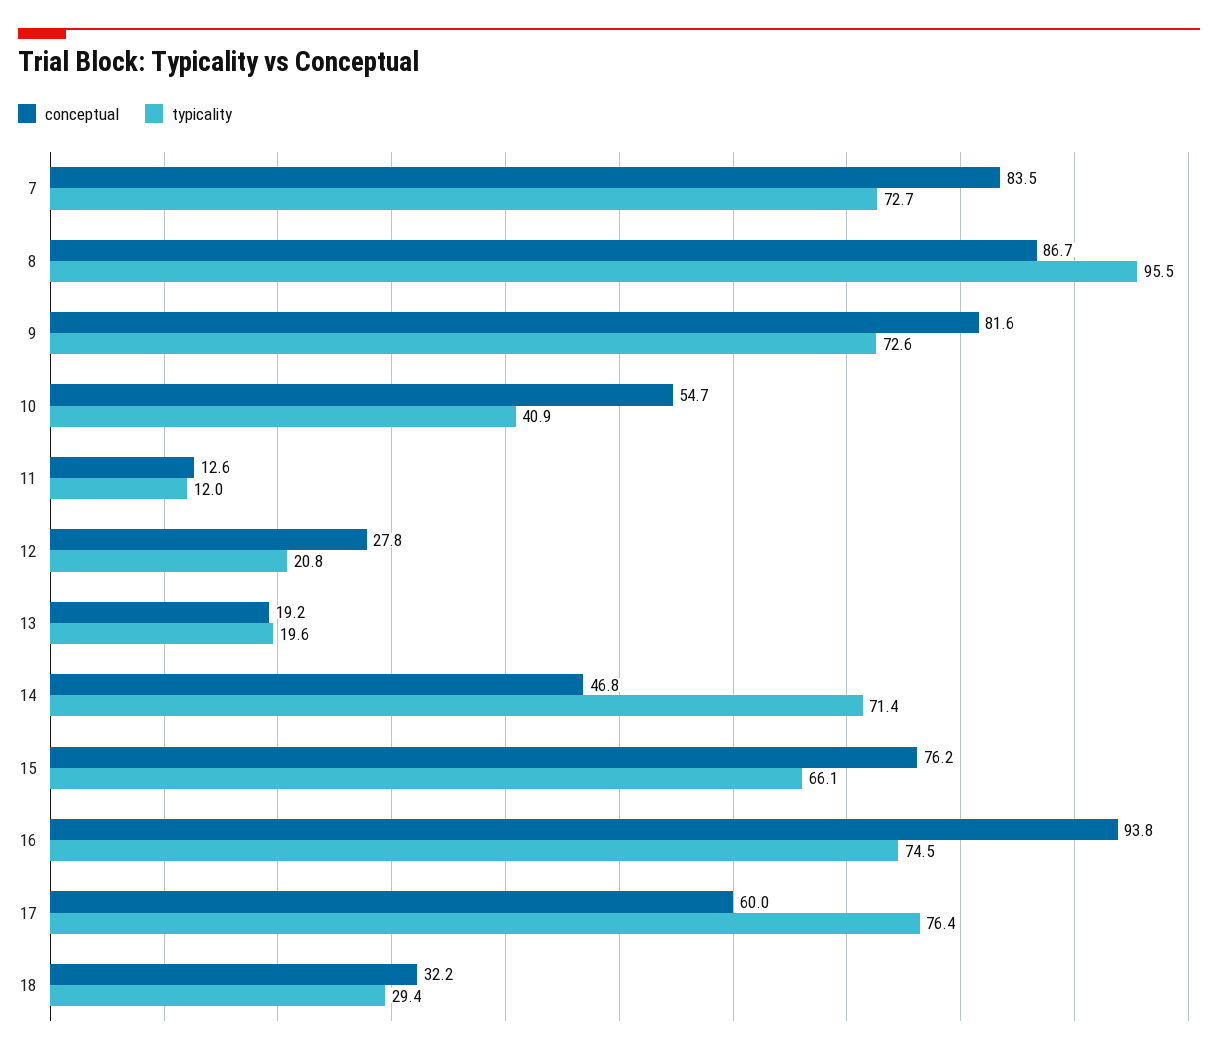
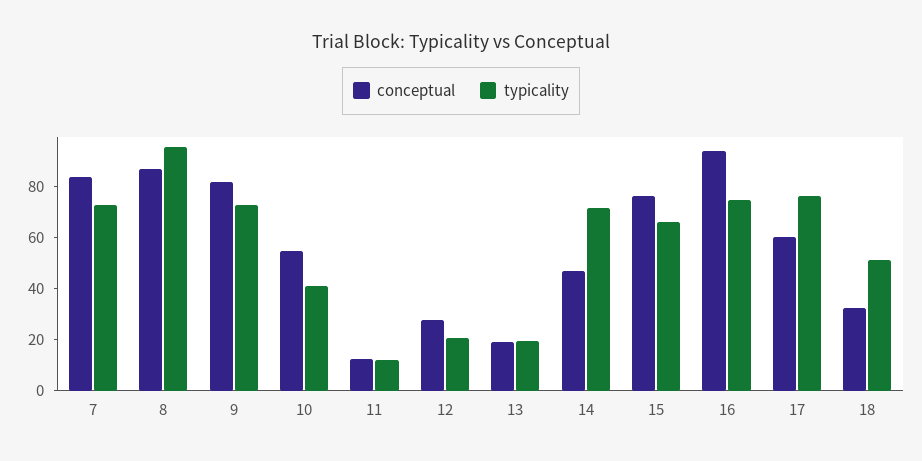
typicality, 18: 29.4 -> 50

